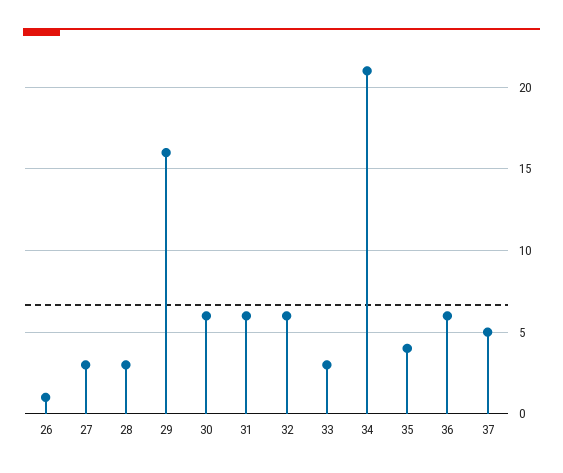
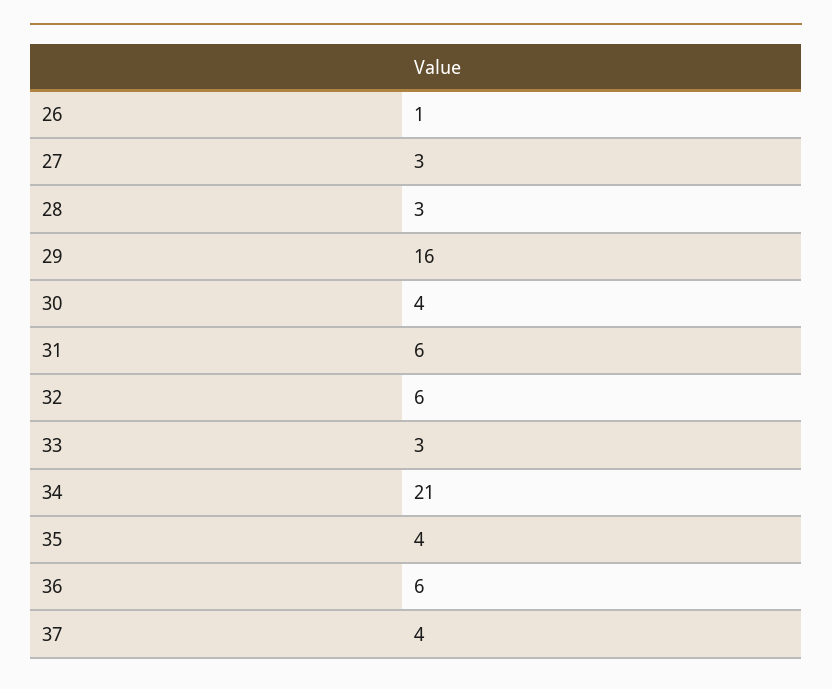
30: 6 -> 4
37: 5 -> 4

